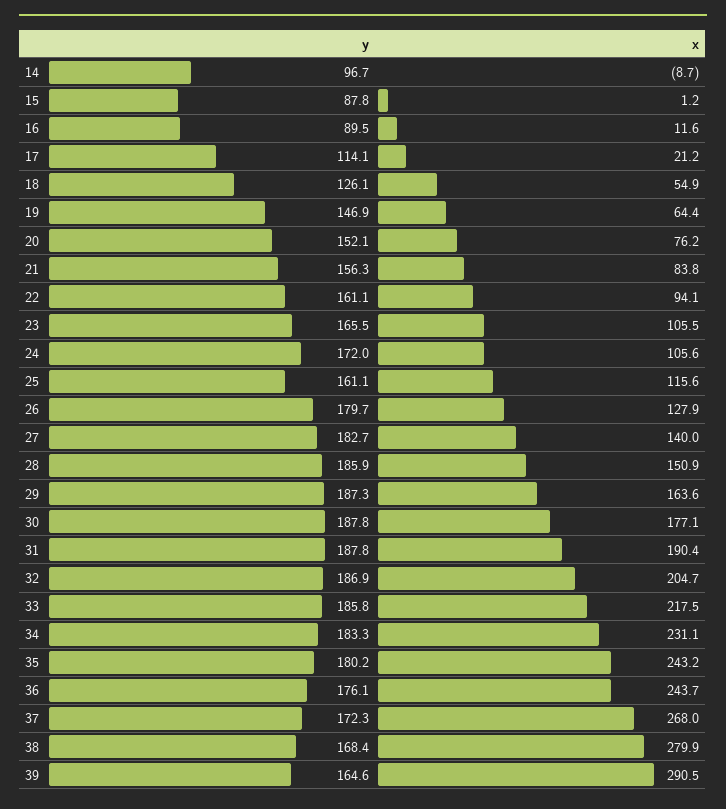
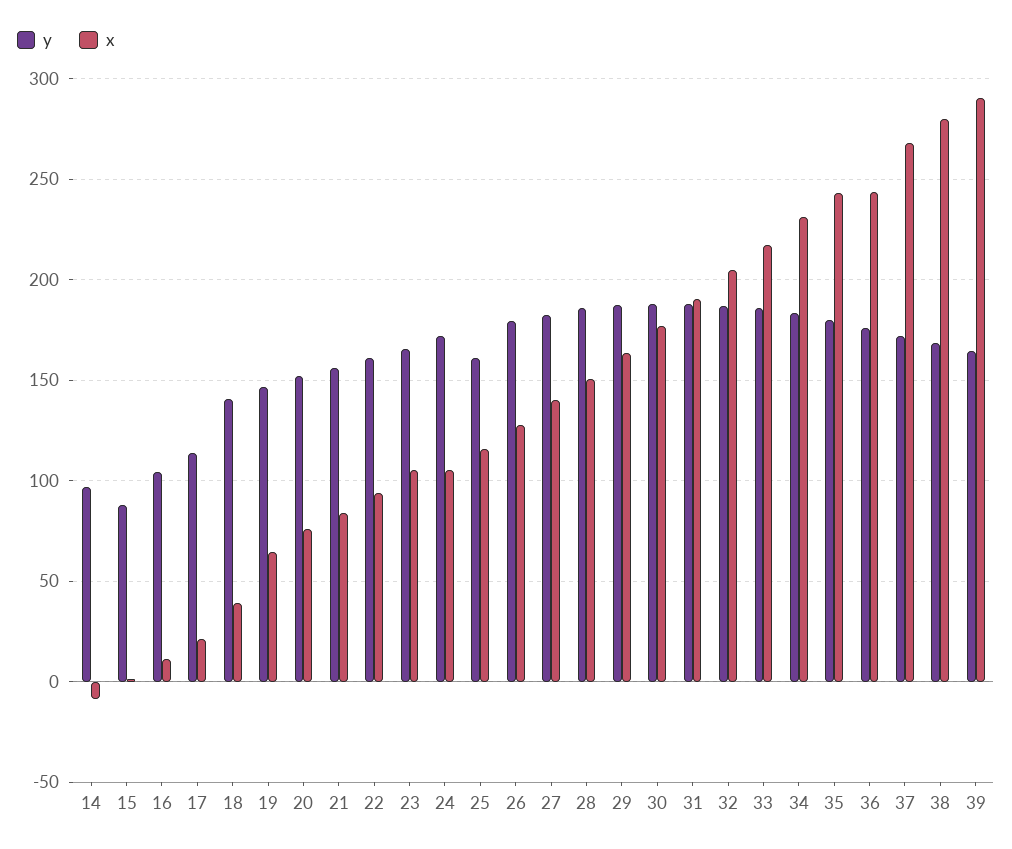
y, 16: 89.5 -> 105
y, 18: 126.1 -> 140
x, 18: 54.9 -> 40

